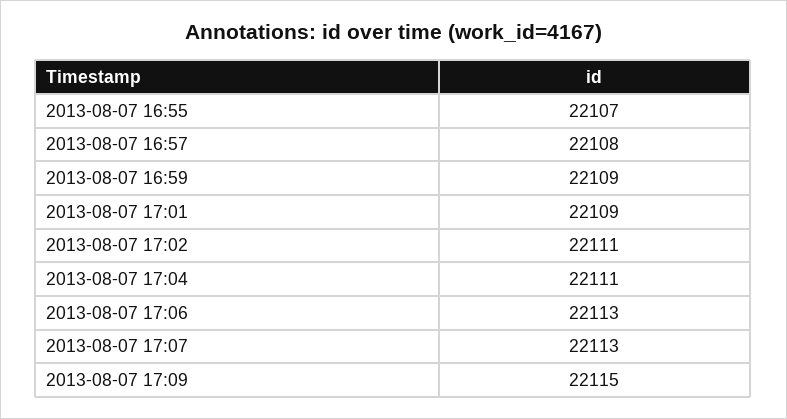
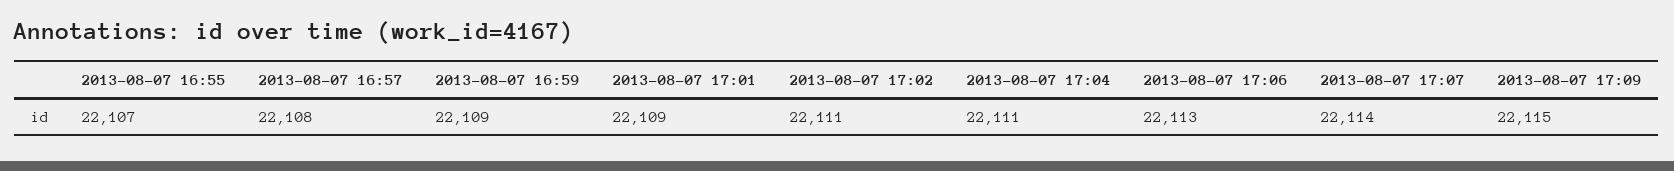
2013-08-07 17:07: 22113 -> 22114

